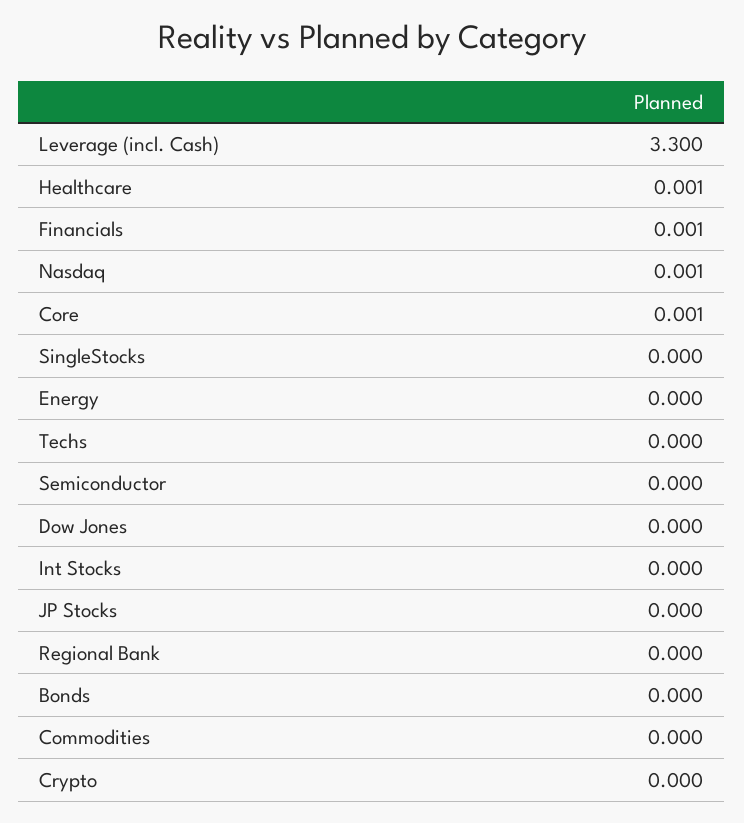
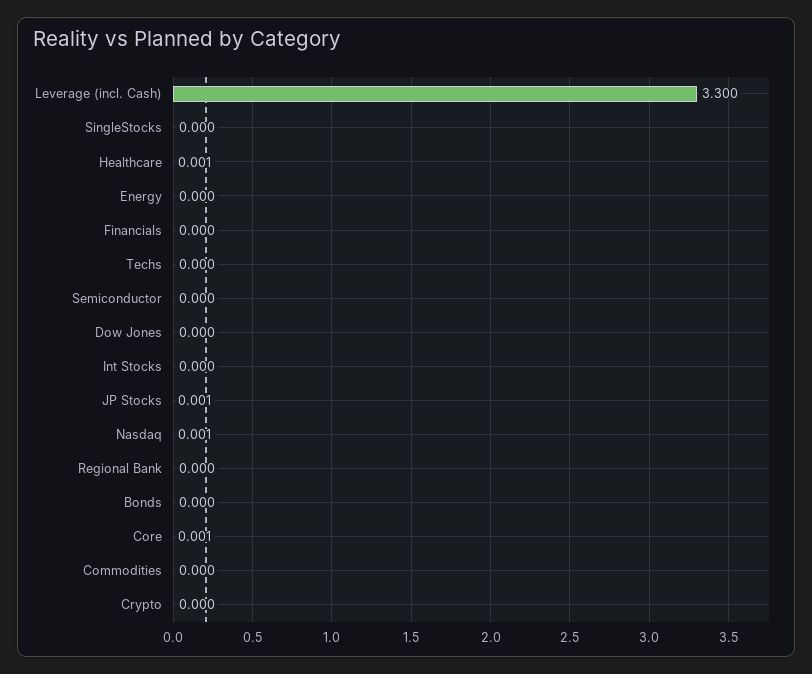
Financials: 0.001 -> 0
JP Stocks: 0 -> 0.001

